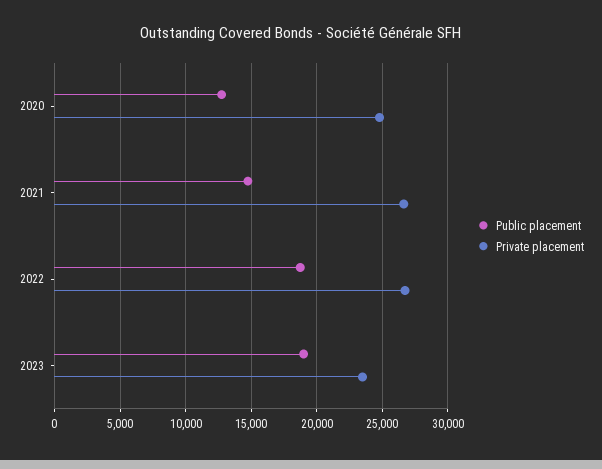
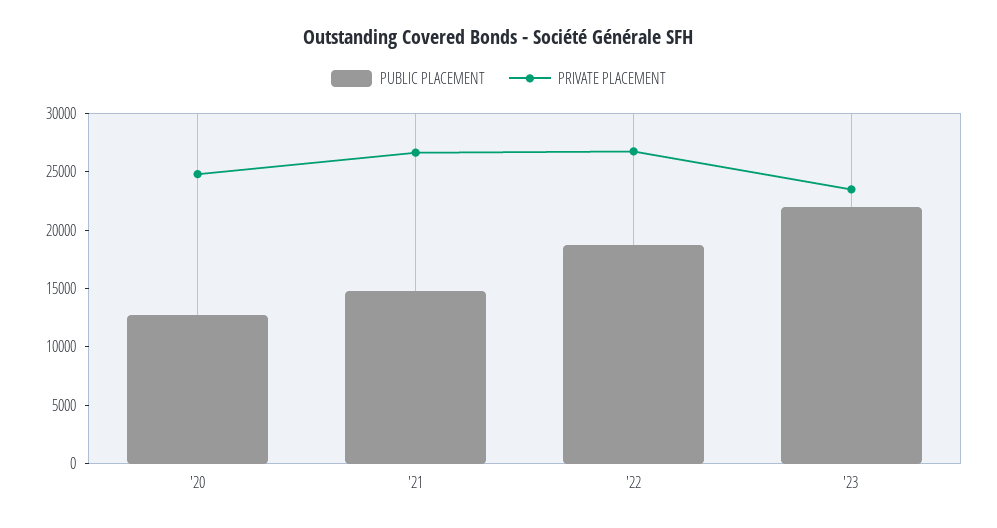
Public placement, 2023: 19000 -> 22000

